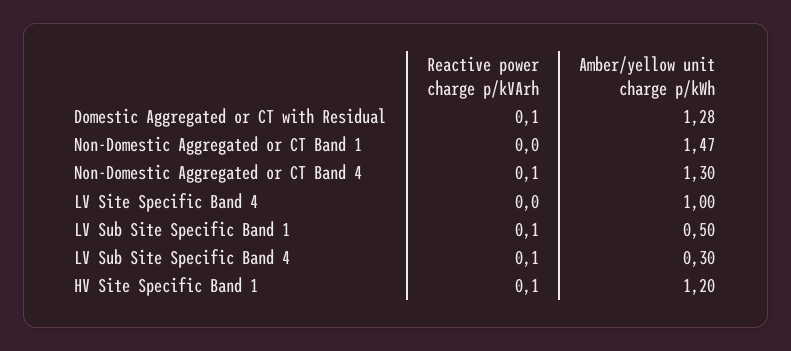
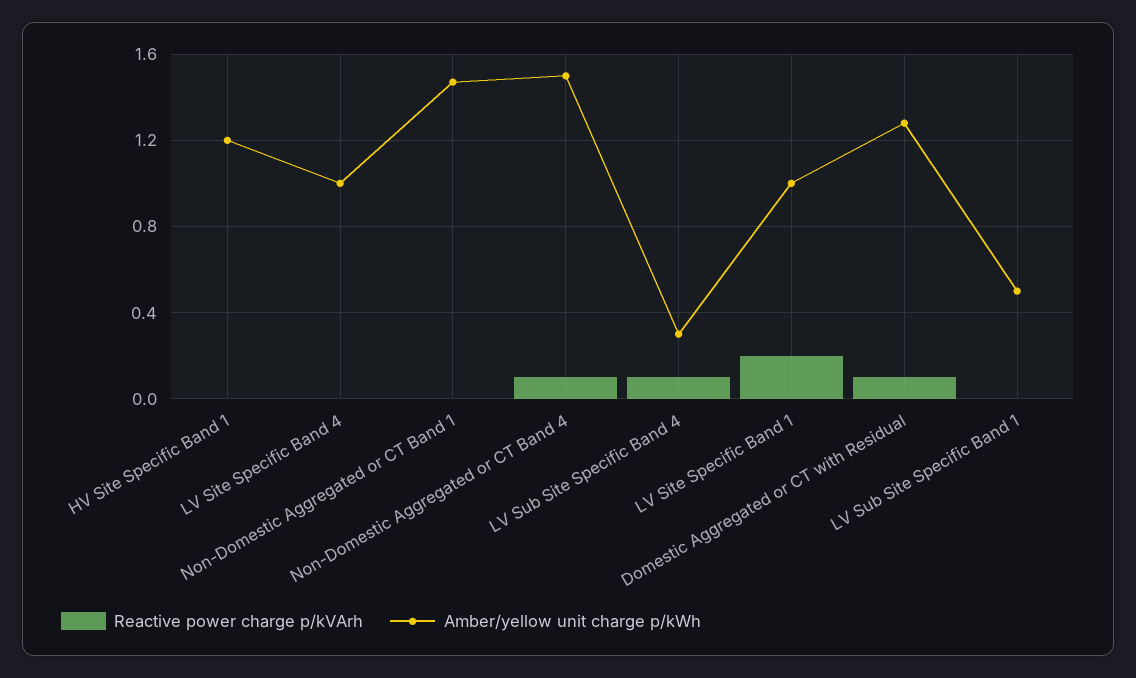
Amber/yellow unit charge p/kWh, Non-Domestic Aggregated or CT Band 4: 1.3 -> 1.5
Reactive power charge p/kVArh, LV Sub Site Specific Band 1: 0.1 -> 0
Reactive power charge p/kVArh, HV Site Specific Band 1: 0.1 -> 0
Reactive power charge p/kVArh, LV Site Specific Band 1: none -> 0.2
Amber/yellow unit charge p/kWh, LV Site Specific Band 1: none -> 1

